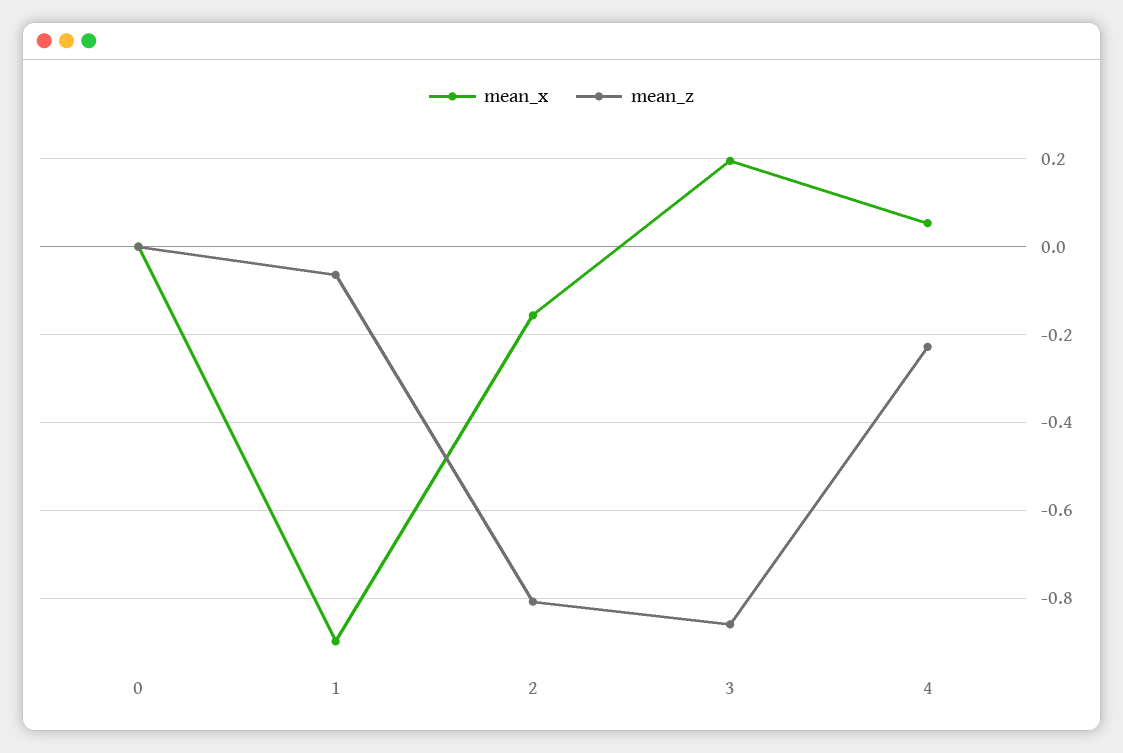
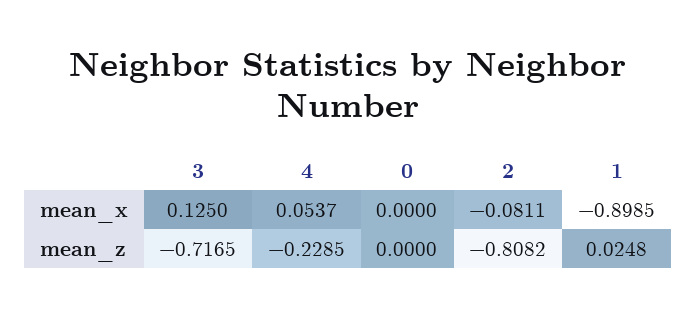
mean_z, 1: -0.06 -> 0.0248
mean_x, 2: -0.16 -> -0.0811
mean_x, 3: 0.2 -> 0.125
mean_z, 3: -0.86 -> -0.7165

